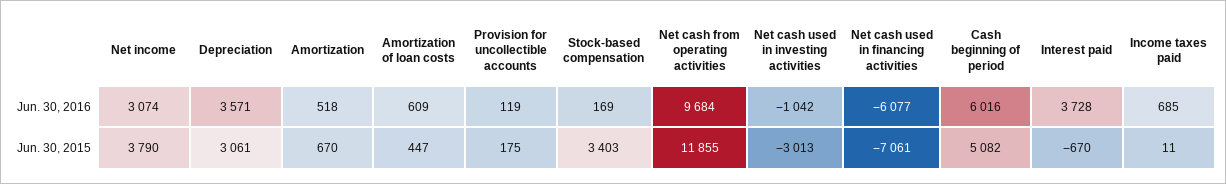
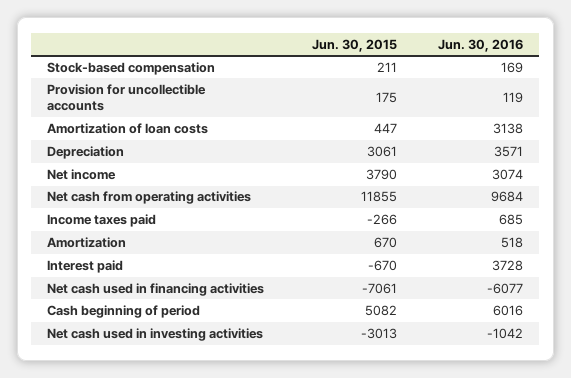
Amortization of loan costs, Jun. 30, 2016: 609 -> 3138
Stock-based compensation, Jun. 30, 2015: 3403 -> 211
Income taxes paid, Jun. 30, 2015: 11 -> -266

